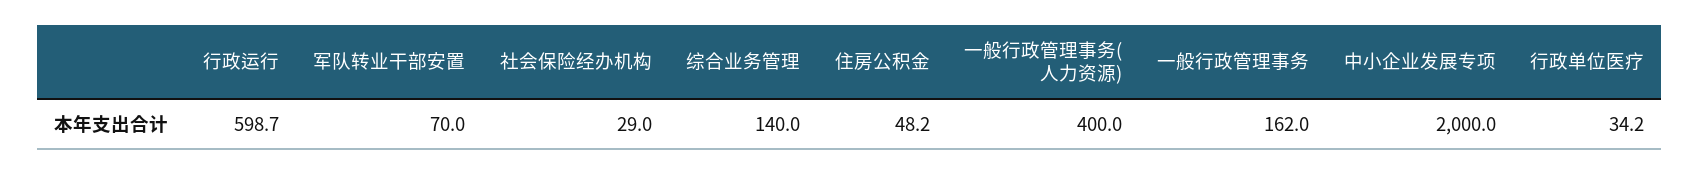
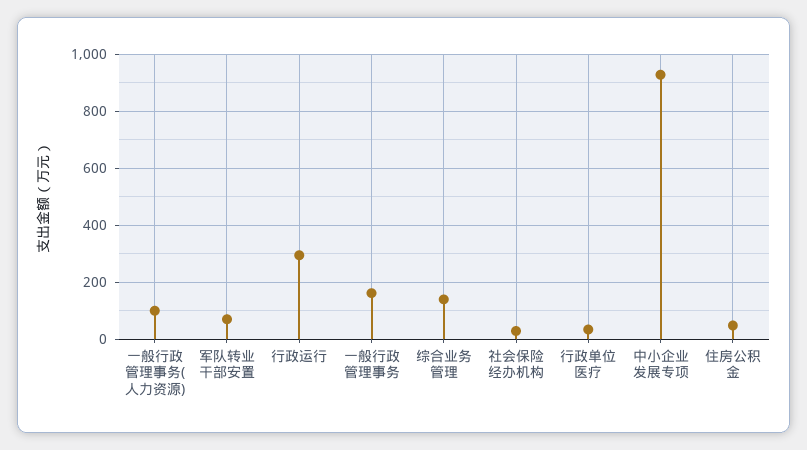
行政运行: 598.7 -> 300
一般行政管理事务(人力资源): 400 -> 100
中小企业发展专项: 2000 -> 925

